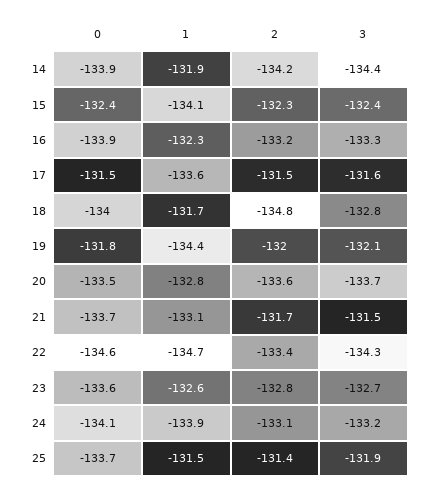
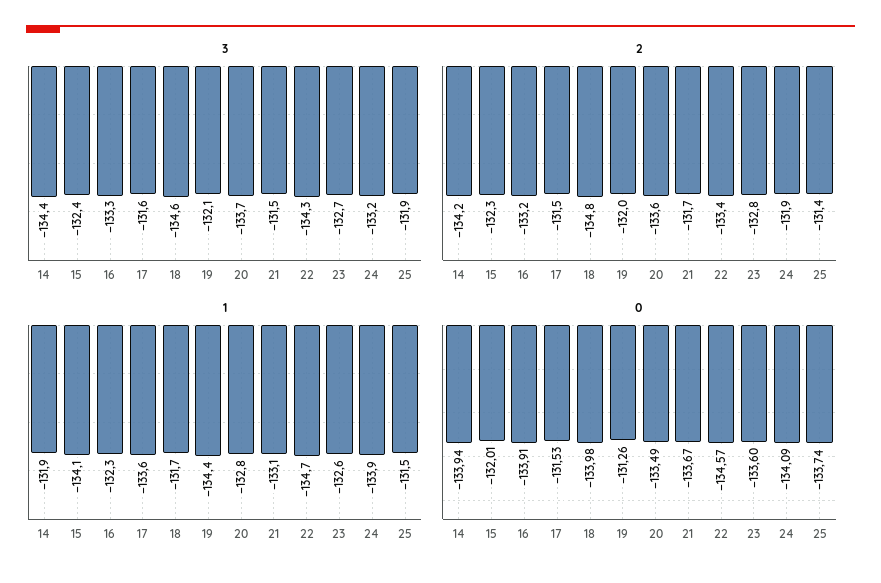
0, 15: -132.4 -> -132.01
3, 18: -132.8 -> -134.6
0, 19: -131.8 -> -131.26
2, 24: -133.1 -> -131.9

